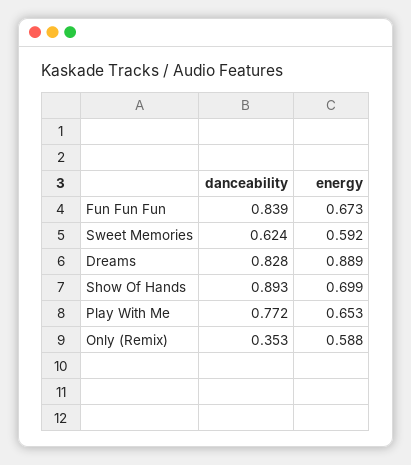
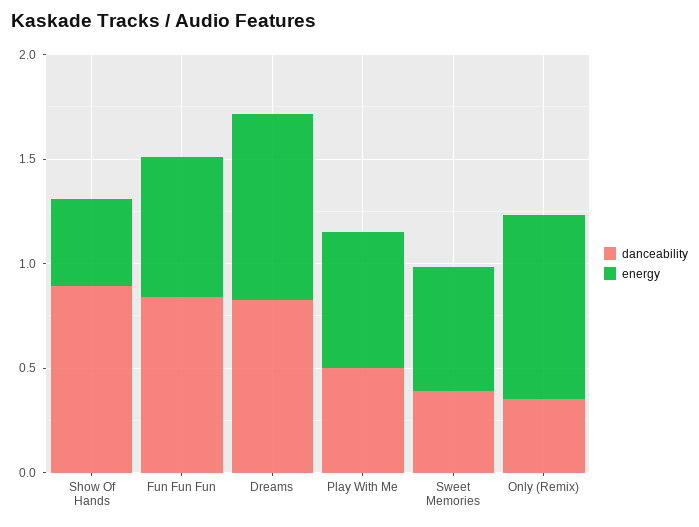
danceability, Sweet Memories: 0.624 -> 0.4
energy, Show Of Hands: 0.699 -> 0.4
danceability, Play With Me: 0.772 -> 0.5
energy, Only (Remix): 0.588 -> 0.9

